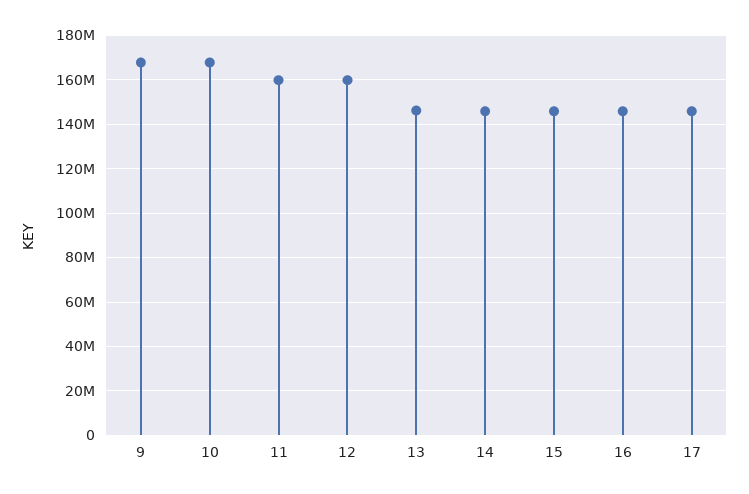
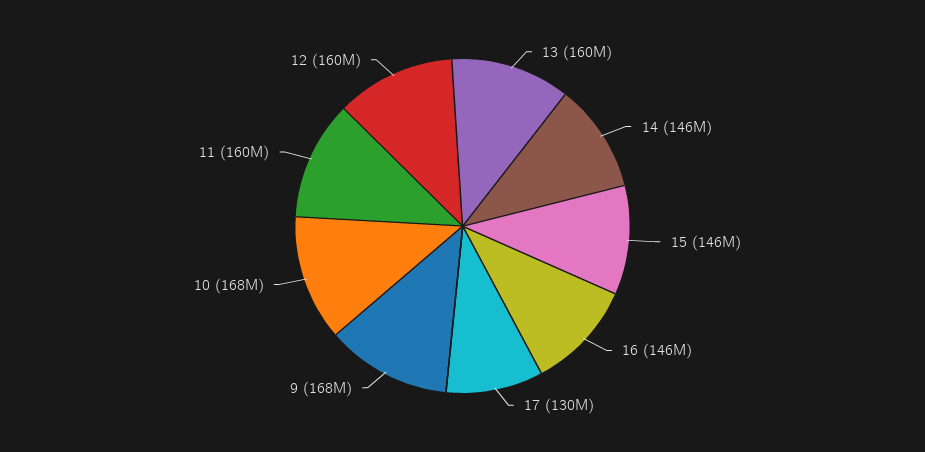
13: 145000000 -> 160000000
17: 145000000 -> 130000000

